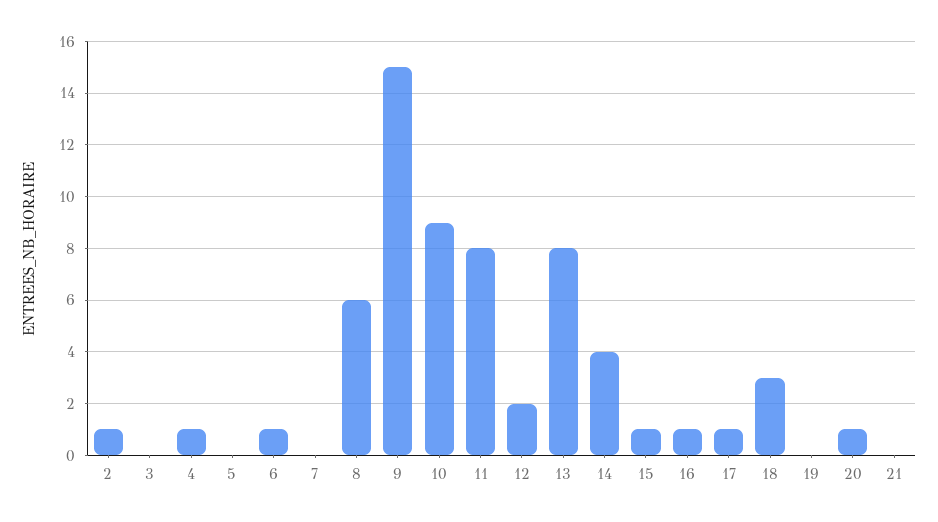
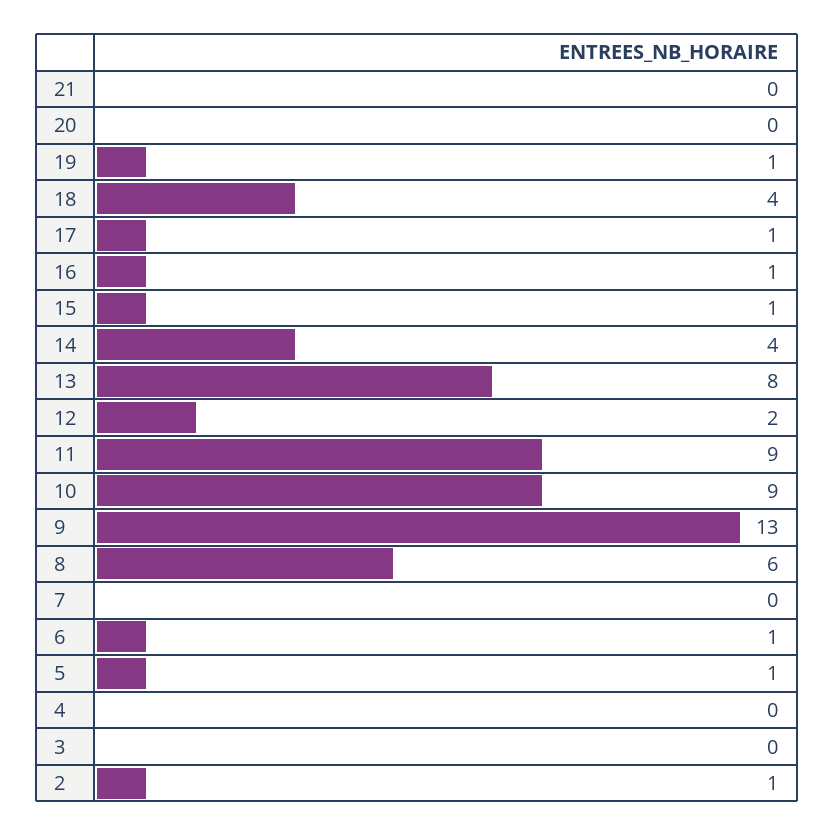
4: 1 -> 0
5: 0 -> 1
9: 15 -> 13
11: 8 -> 9
18: 3 -> 4
19: 0 -> 1
20: 1 -> 0

